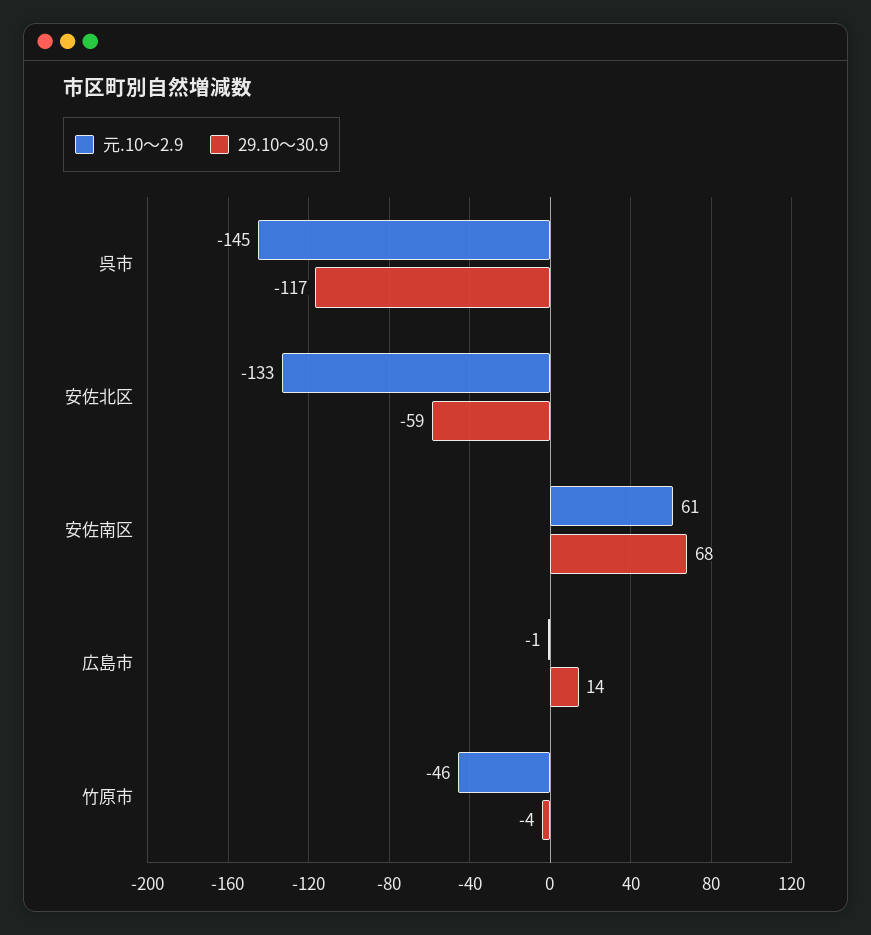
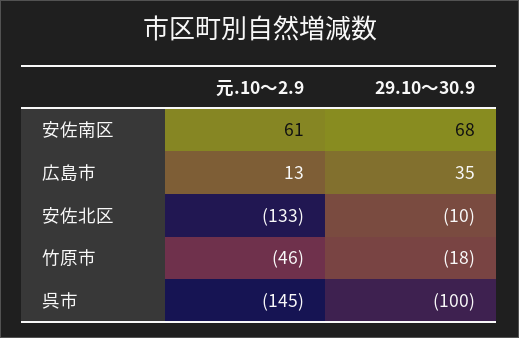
29.10～30.9, 呉市: -117 -> -100
29.10～30.9, 安佐北区: -59 -> -10
元.10～2.9, 広島市: -1 -> 13
29.10～30.9, 広島市: 14 -> 35
29.10～30.9, 竹原市: -4 -> -18

